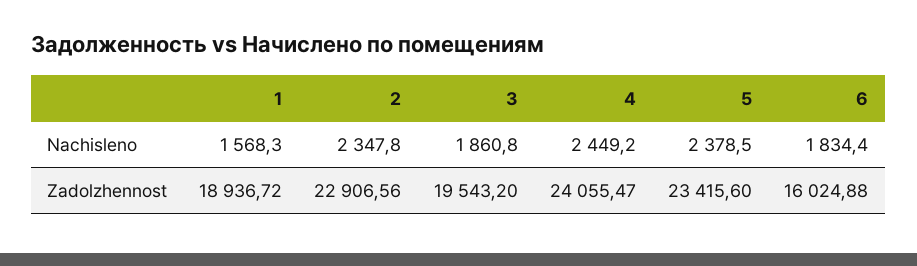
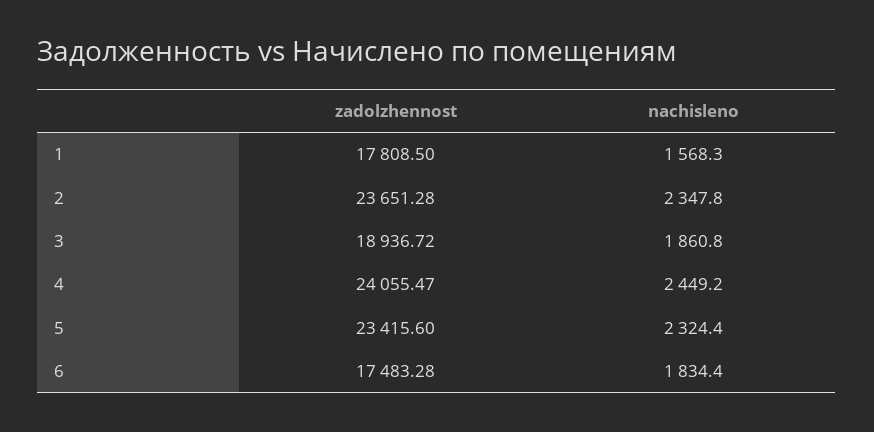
5, Nachisleno: 2378.5 -> 2324.4
1, Zadolzhennost: 18936.72 -> 17808.5
2, Zadolzhennost: 22906.56 -> 23651.28
3, Zadolzhennost: 19543.2 -> 18936.72
6, Zadolzhennost: 16024.88 -> 17483.28

